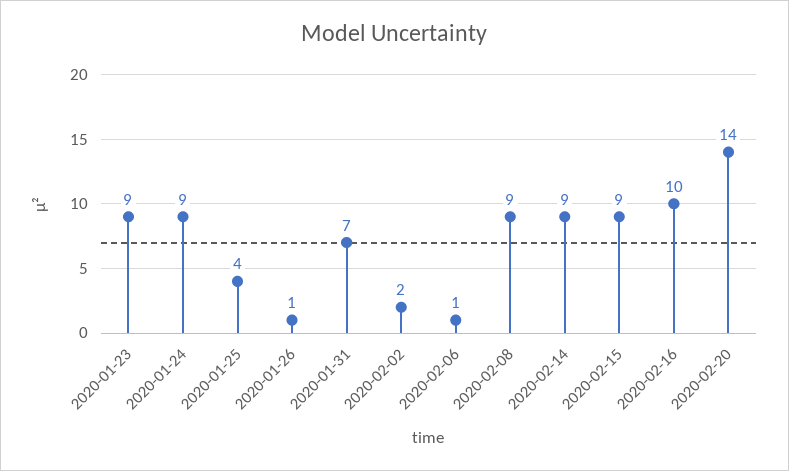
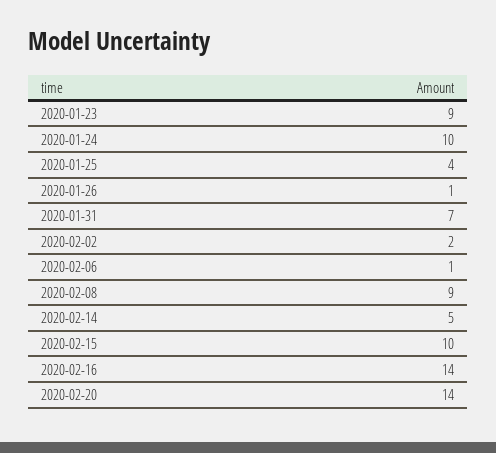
2020-01-24: 9 -> 10
2020-02-14: 9 -> 5
2020-02-15: 9 -> 10
2020-02-16: 10 -> 14

